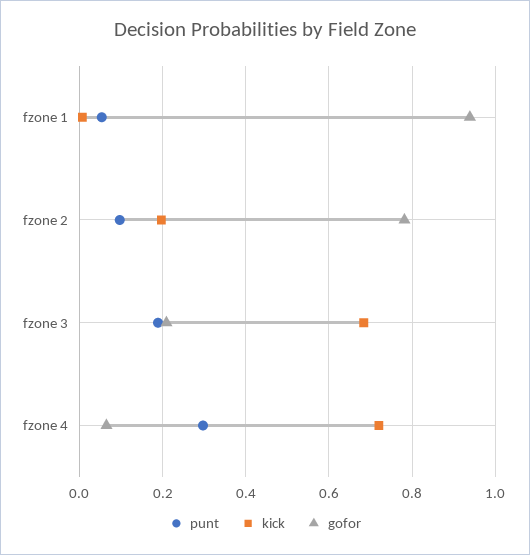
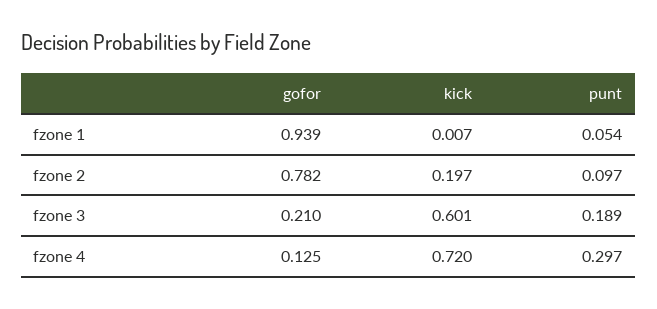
kick, fzone 3: 0.68 -> 0.601
gofor, fzone 4: 0.06 -> 0.125

